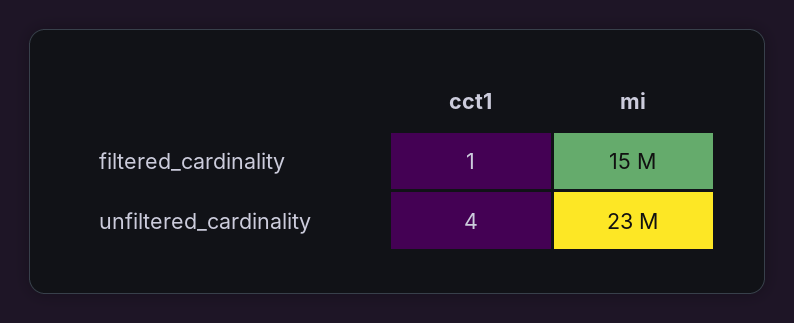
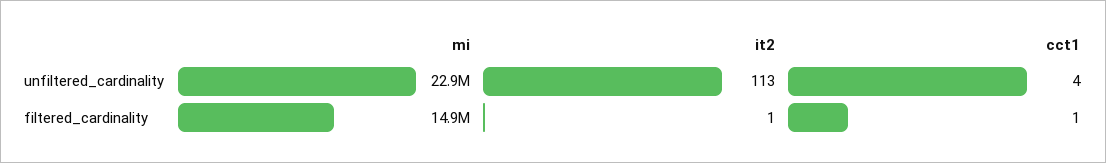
it2, unfiltered_cardinality: none -> 113
it2, filtered_cardinality: none -> 1

